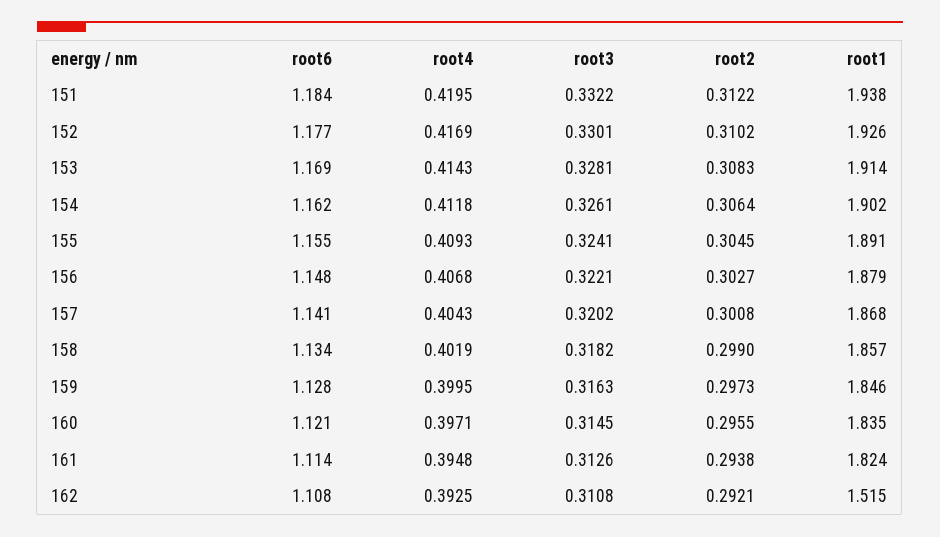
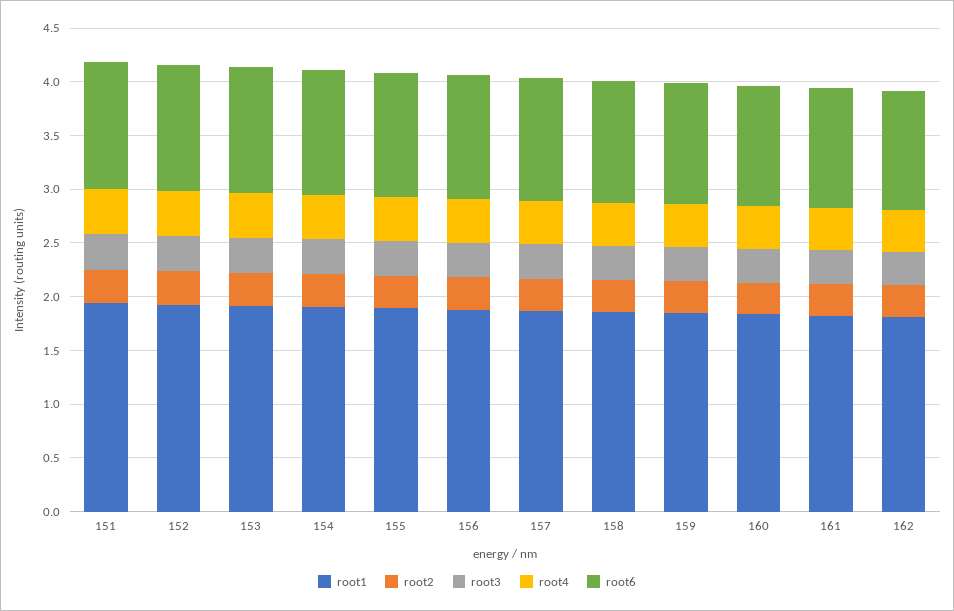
root1, 162: 1.515 -> 1.8

